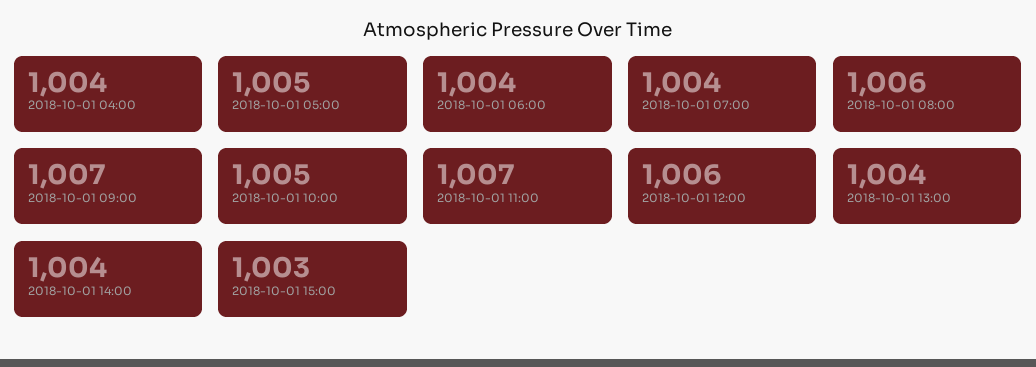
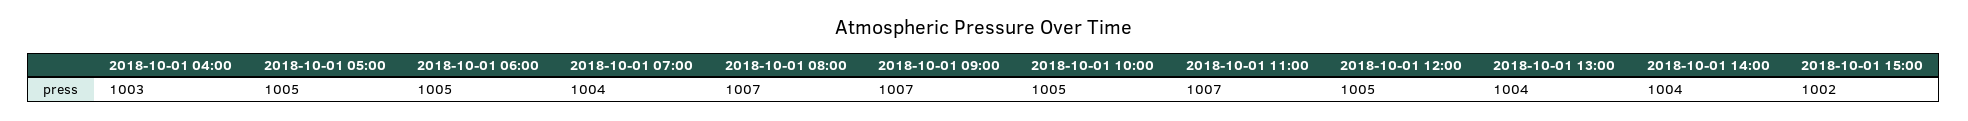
2018-10-01 04:00: 1004 -> 1003
2018-10-01 06:00: 1004 -> 1005
2018-10-01 08:00: 1006 -> 1007
2018-10-01 12:00: 1006 -> 1005
2018-10-01 15:00: 1003 -> 1002

